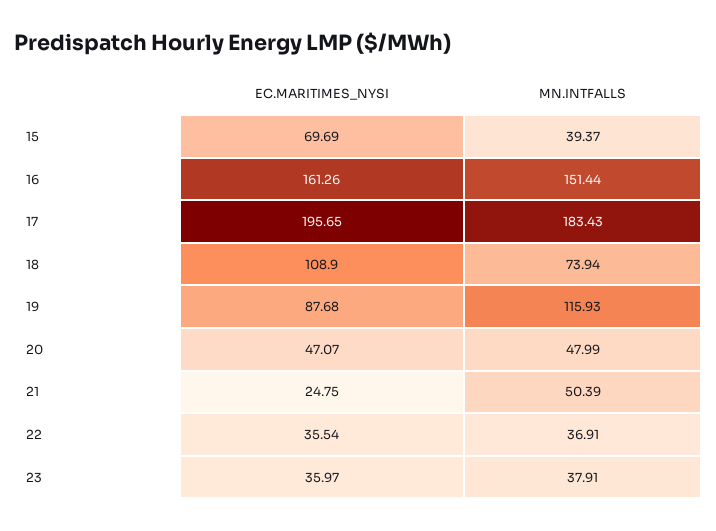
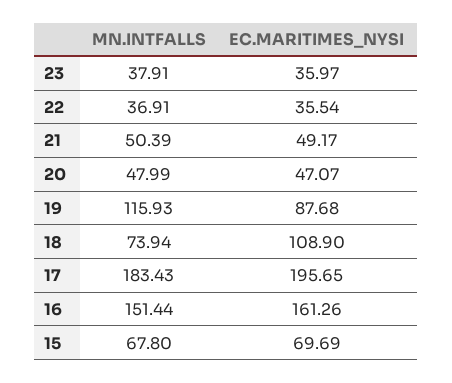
MN.INTFALLS, 15: 39.37 -> 67.8
EC.MARITIMES_NYSI, 21: 24.75 -> 49.17

